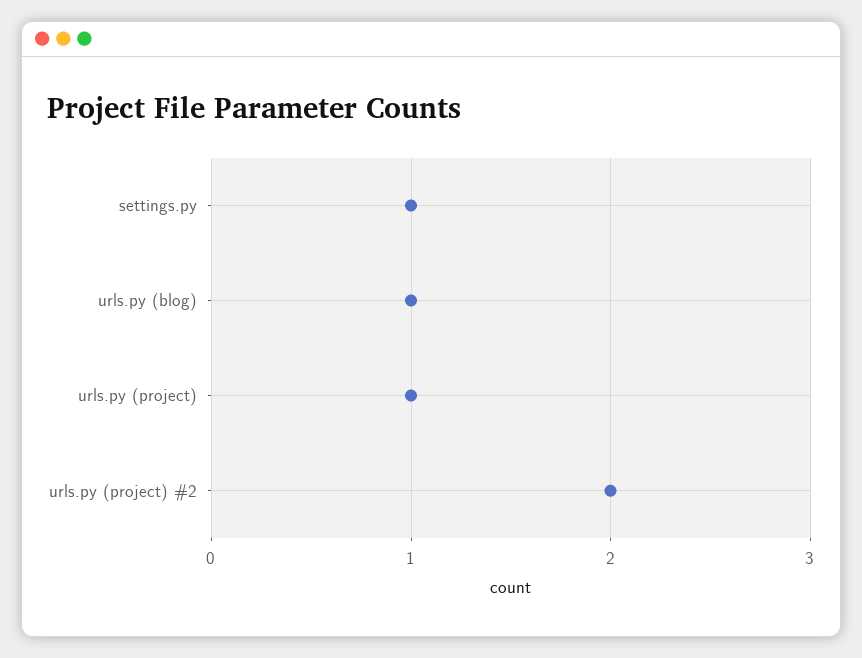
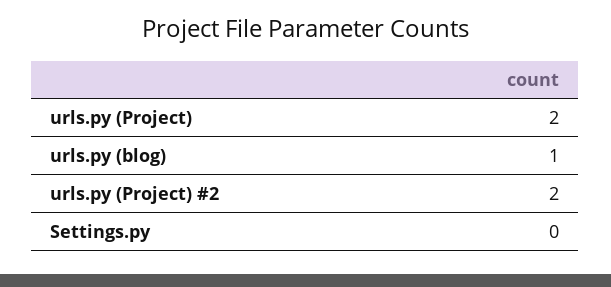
settings.py: 1 -> 0
urls.py (project): 1 -> 2

